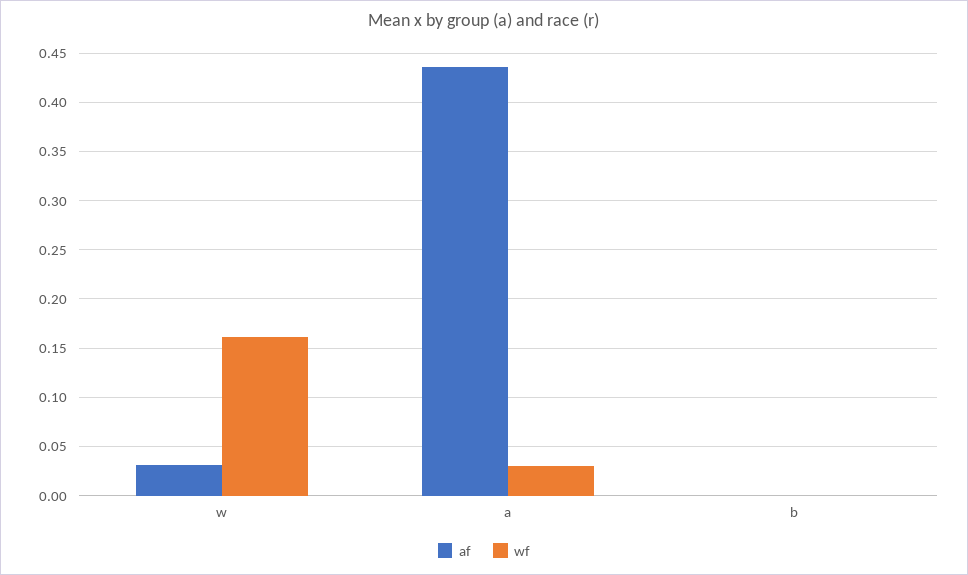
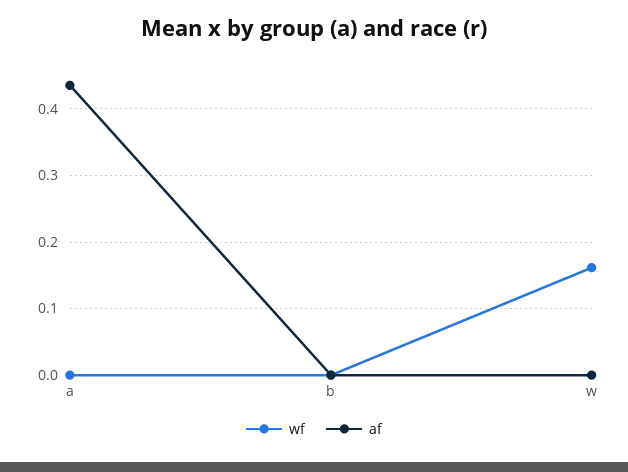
af, w: 0.03 -> 0
wf, a: 0.03 -> 0

